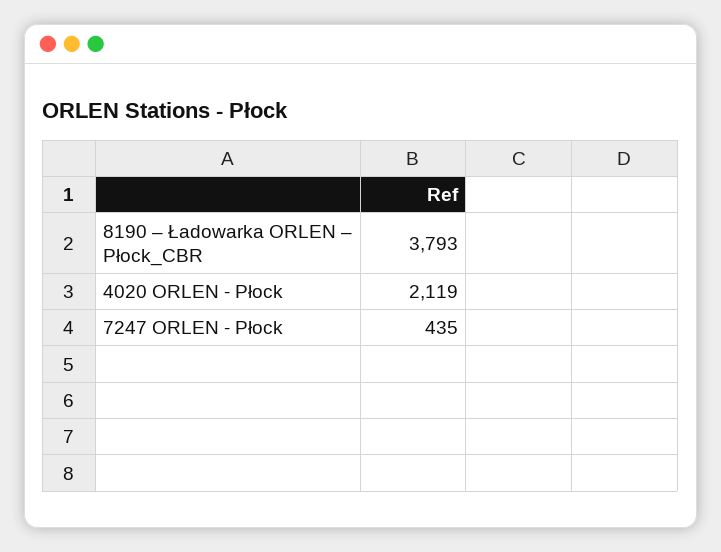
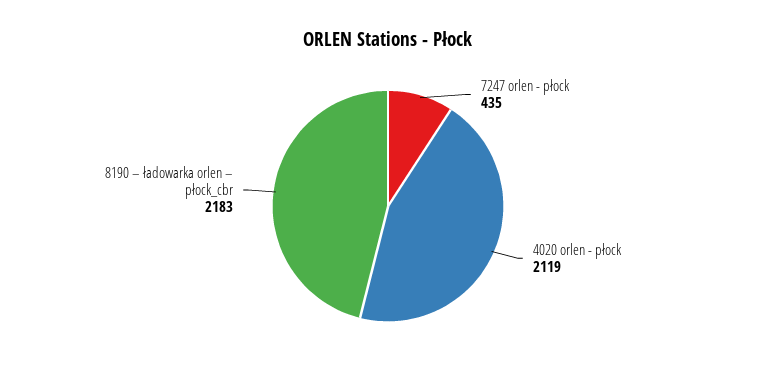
8190 – Ładowarka ORLEN – Płock_CBR: 3793 -> 2183

